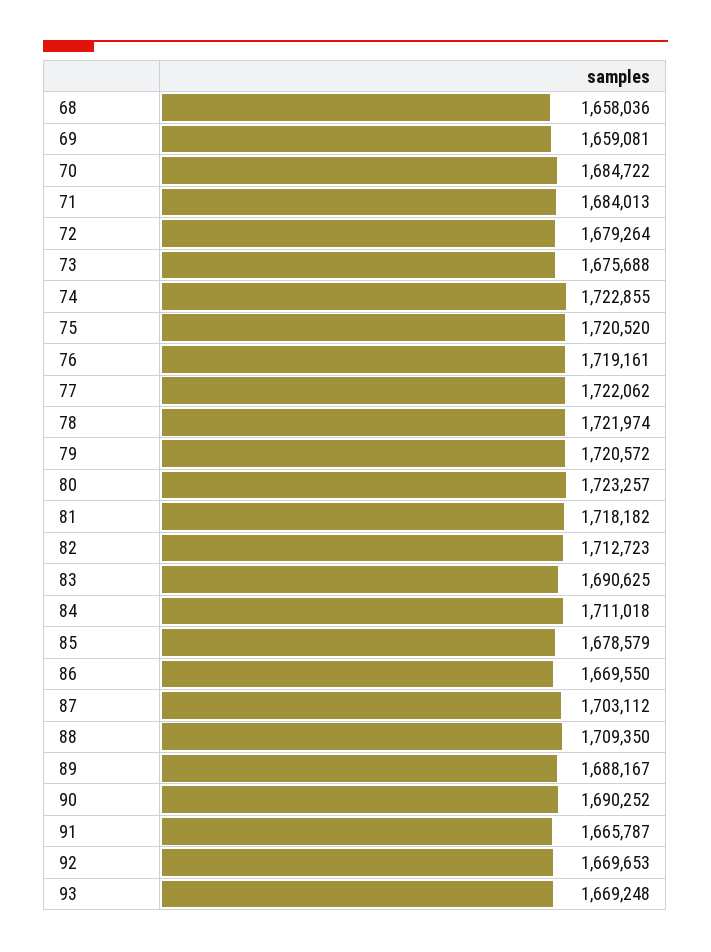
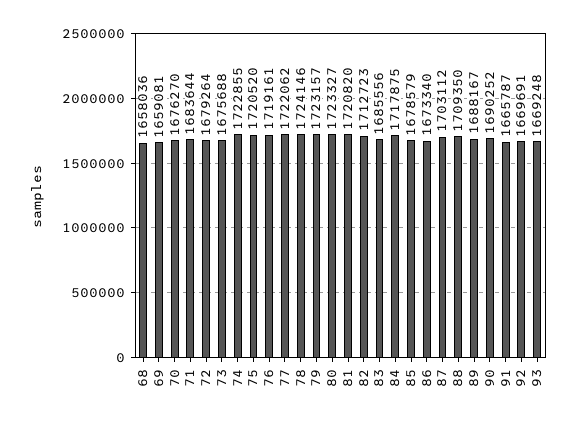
70: 1684722 -> 1676270
71: 1684013 -> 1683644
78: 1721974 -> 1724146
79: 1720572 -> 1723157
80: 1723257 -> 1723327
81: 1718182 -> 1720820
83: 1690625 -> 1685556
84: 1711018 -> 1717875
86: 1669550 -> 1673340
92: 1669653 -> 1669691

